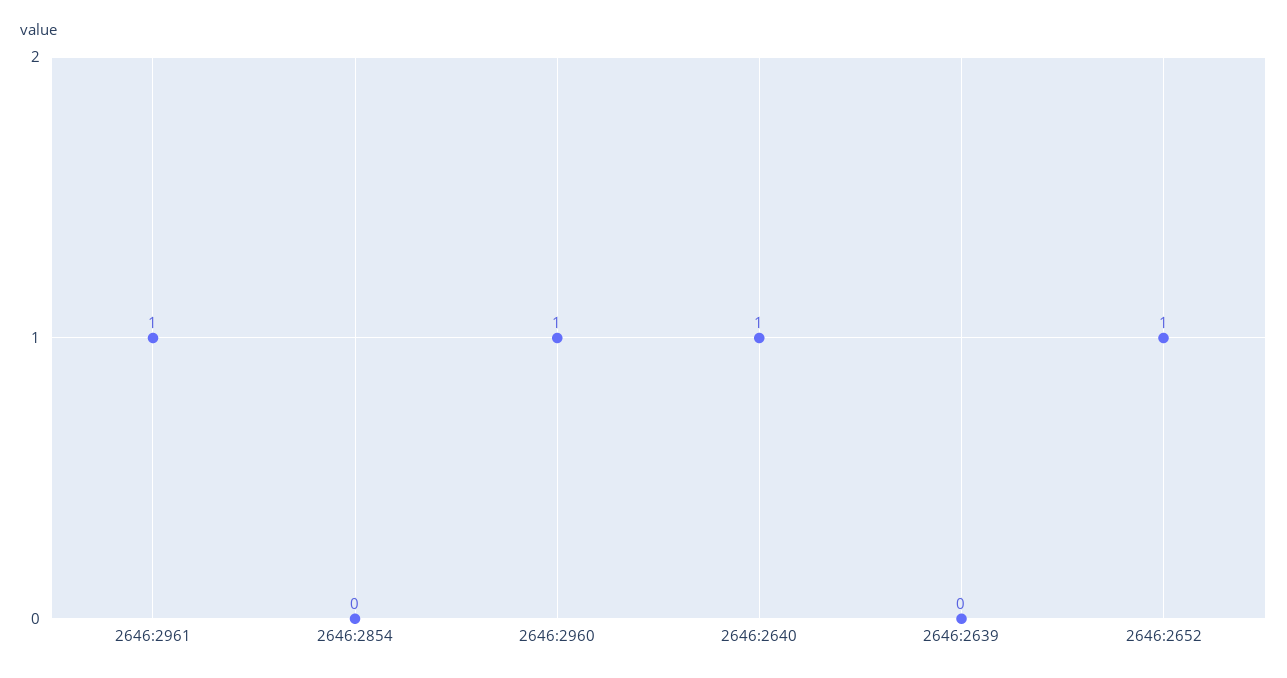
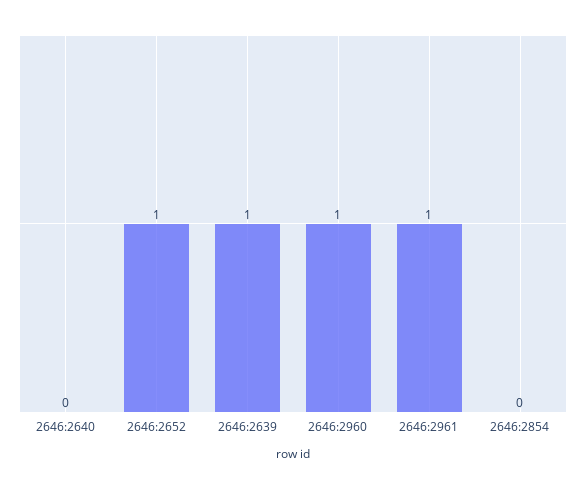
2646:2640: 1 -> 0
2646:2639: 0 -> 1

